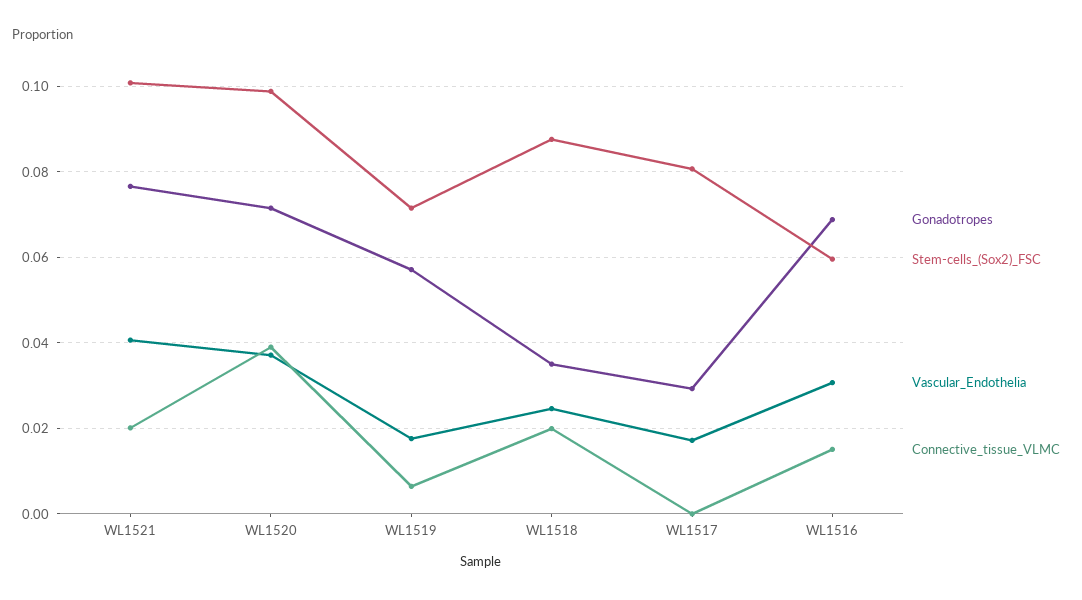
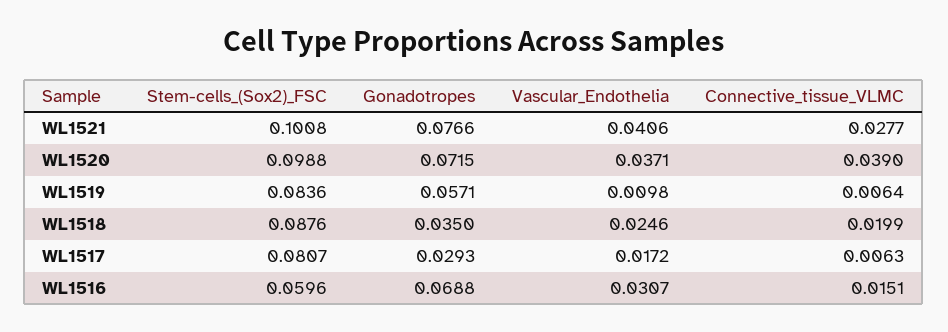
Connective_tissue_VLMC, WL1521: 0.02 -> 0.0277
Stem-cells_(Sox2)_FSC, WL1519: 0.072 -> 0.0836
Vascular_Endothelia, WL1519: 0.018 -> 0.0098
Connective_tissue_VLMC, WL1517: 0 -> 0.0063

